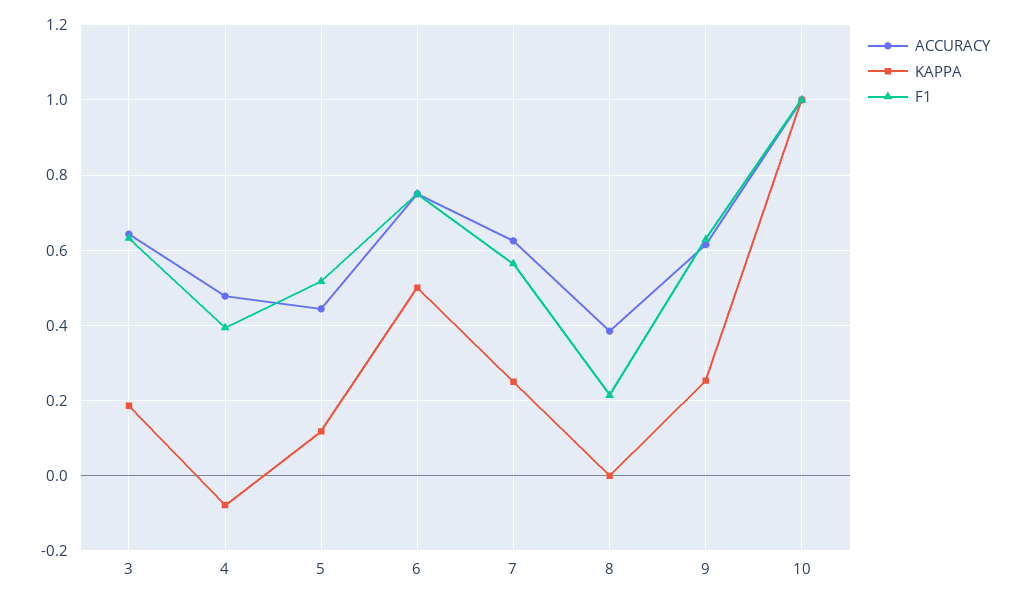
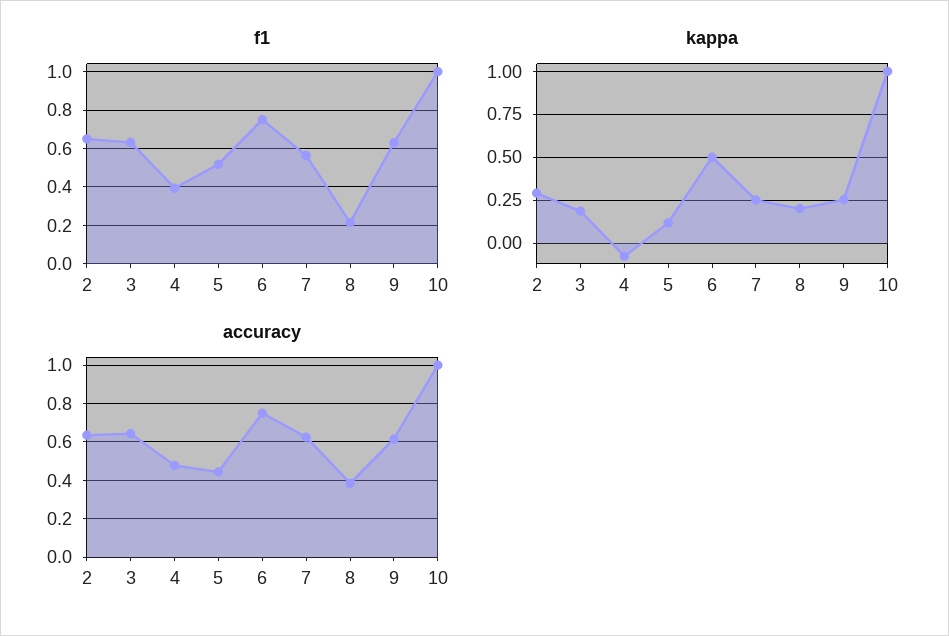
KAPPA, 8: 0 -> 0.2
F1, 2: none -> 0.65
KAPPA, 2: none -> 0.3
ACCURACY, 2: none -> 0.65

